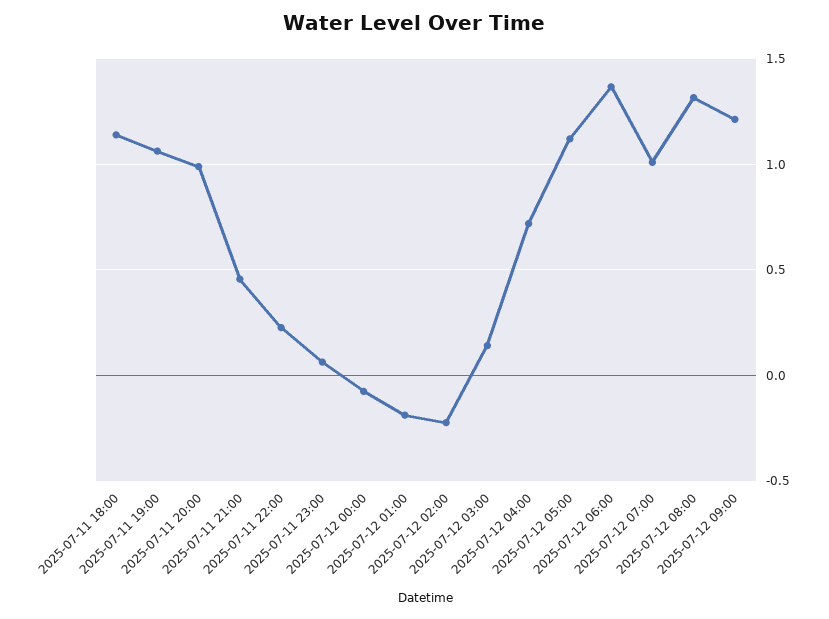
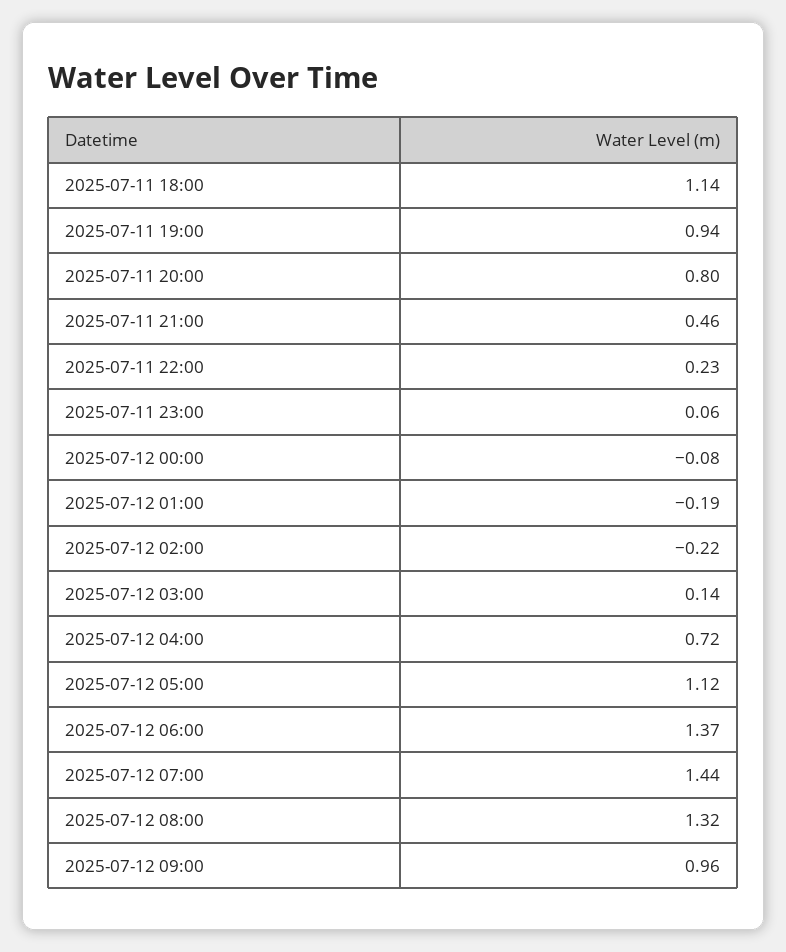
2025-07-11 19:00: 1.05 -> 0.94
2025-07-11 20:00: 1 -> 0.8
2025-07-12 07:00: 1 -> 1.44
2025-07-12 09:00: 1.2 -> 0.96

